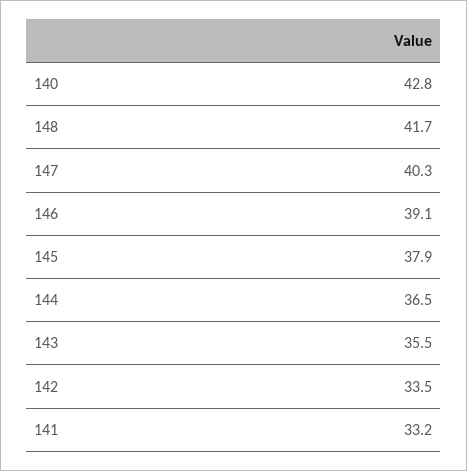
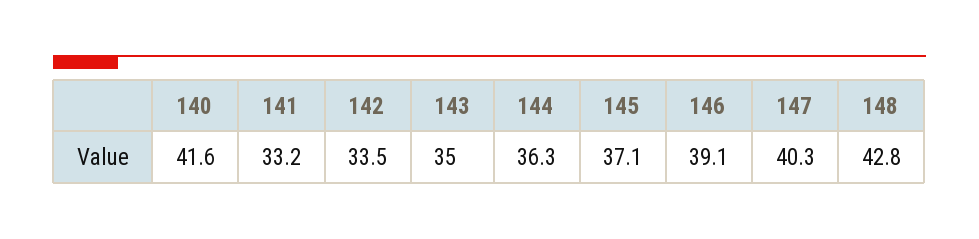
140: 42.8 -> 41.6
148: 41.7 -> 42.8
145: 37.9 -> 37.1
144: 36.5 -> 36.3
143: 35.5 -> 35

